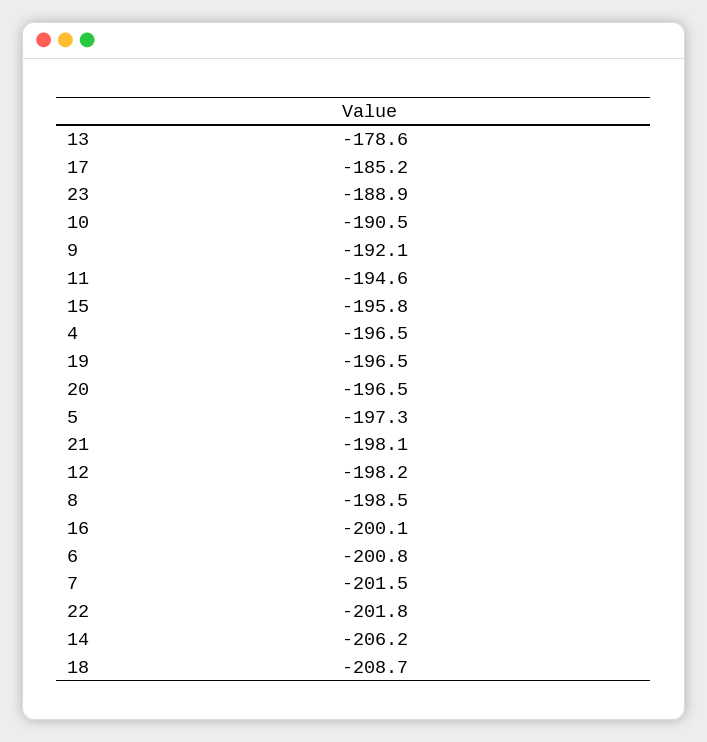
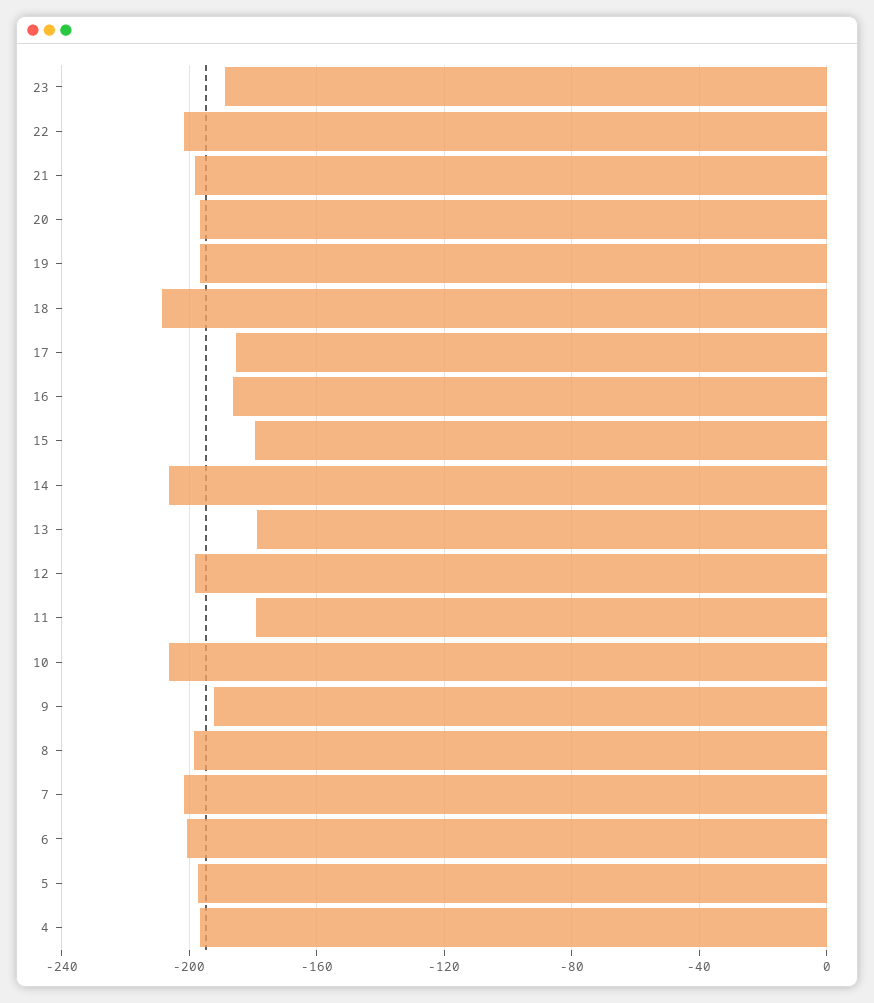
10: -190.5 -> -205
11: -194.6 -> -180
15: -195.8 -> -180
16: -200.1 -> -185

